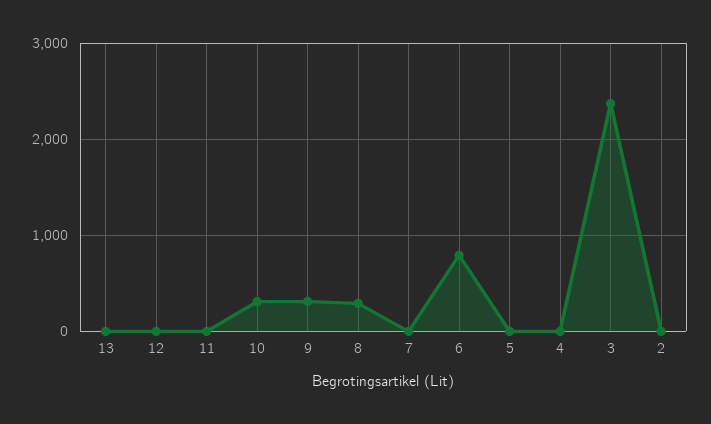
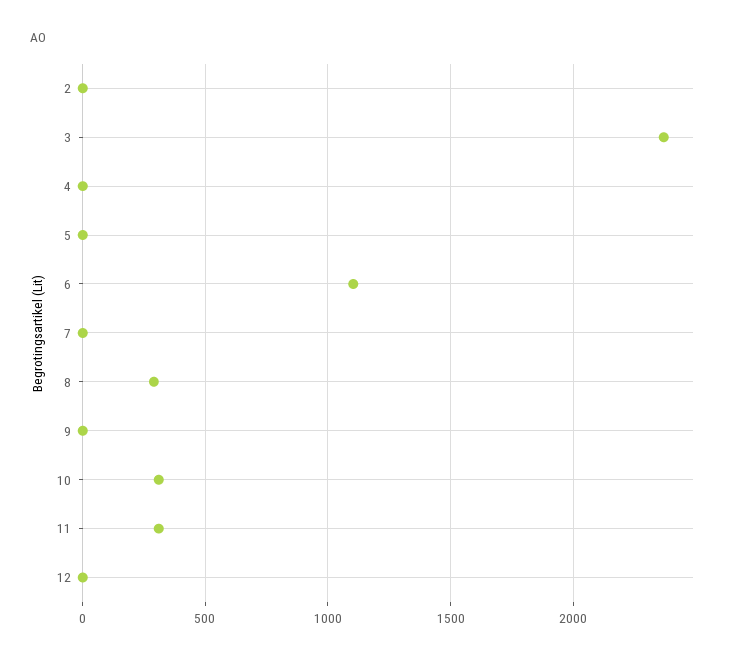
13: 0 -> none
11: 0 -> 300
9: 300 -> 0
6: 800 -> 1100

